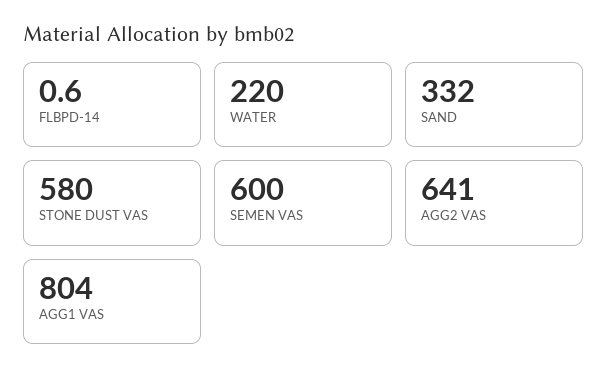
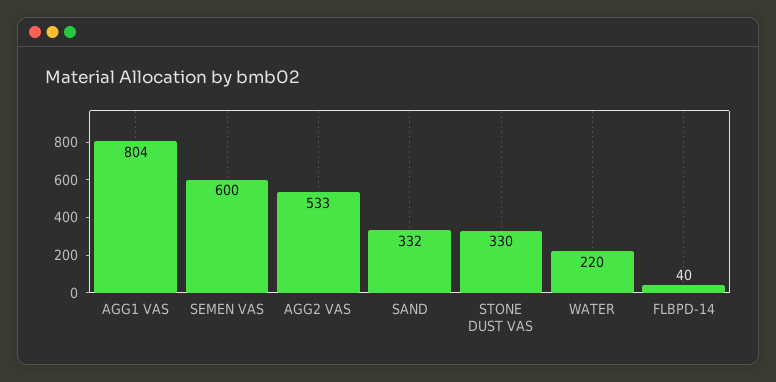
FLBPD-14: 0.6 -> 40
STONE DUST VAS: 580 -> 330
AGG2 VAS: 641 -> 533

